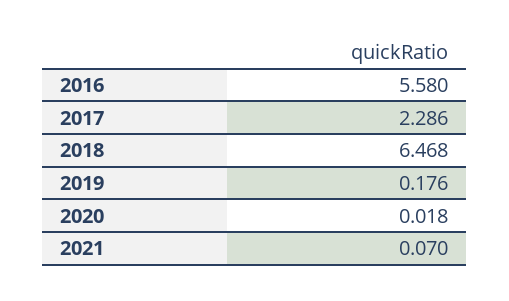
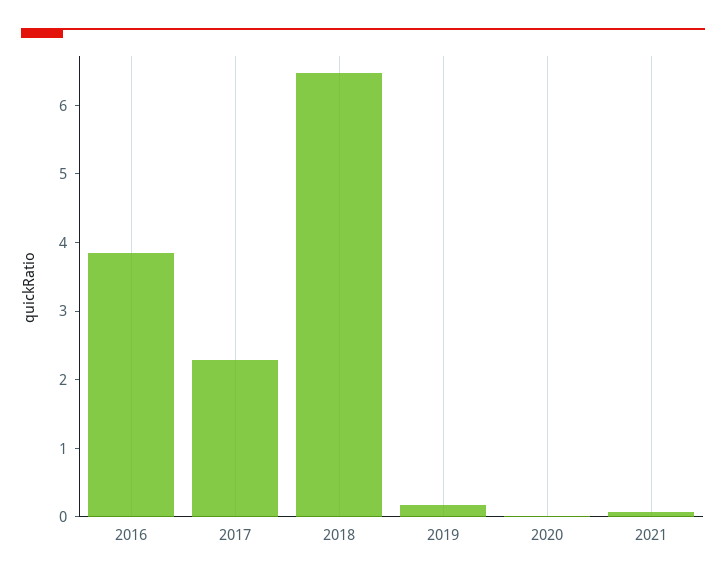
2016: 5.58 -> 3.8

